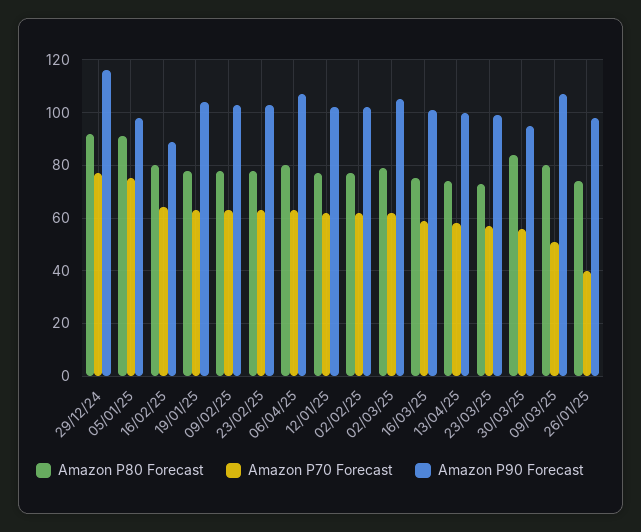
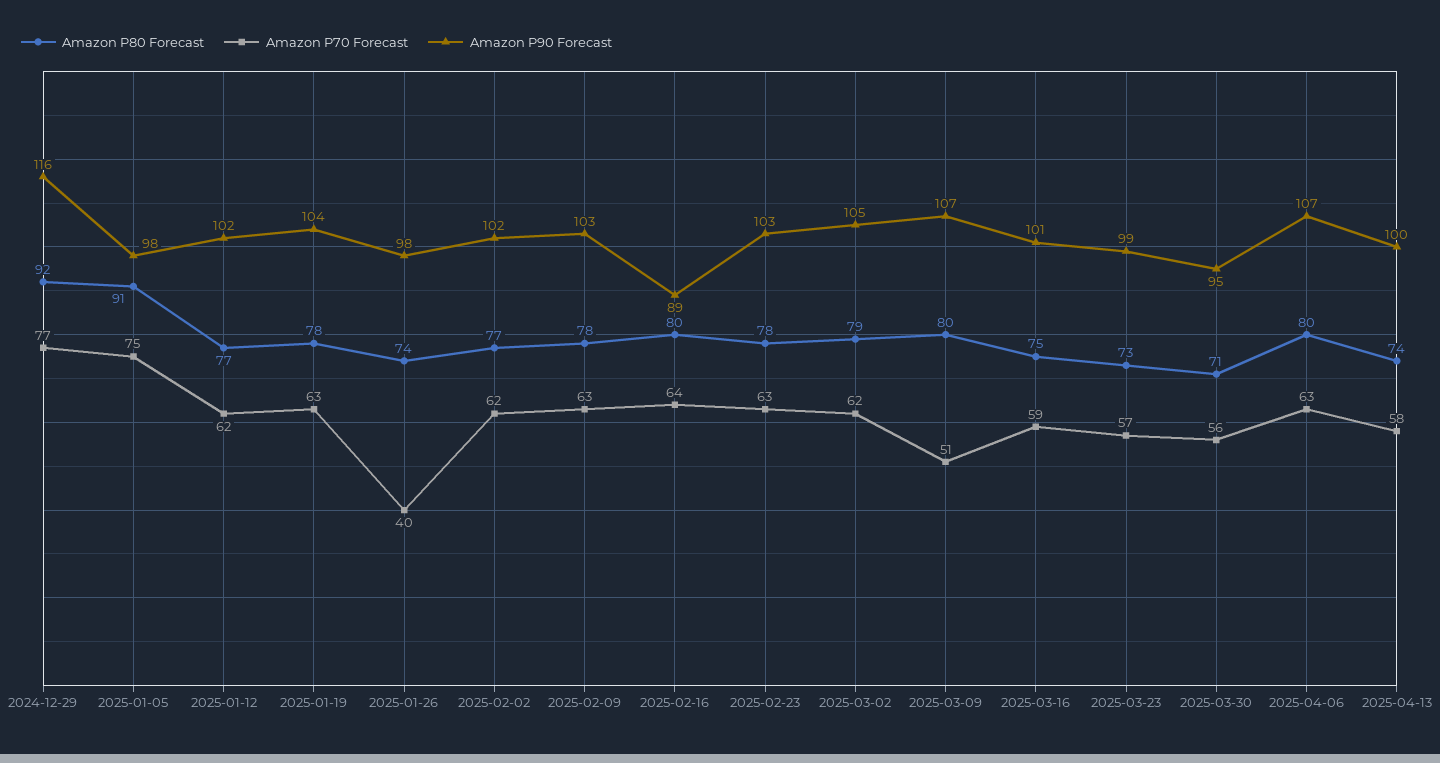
Amazon P80 Forecast, 30/03/25: 85 -> 71

